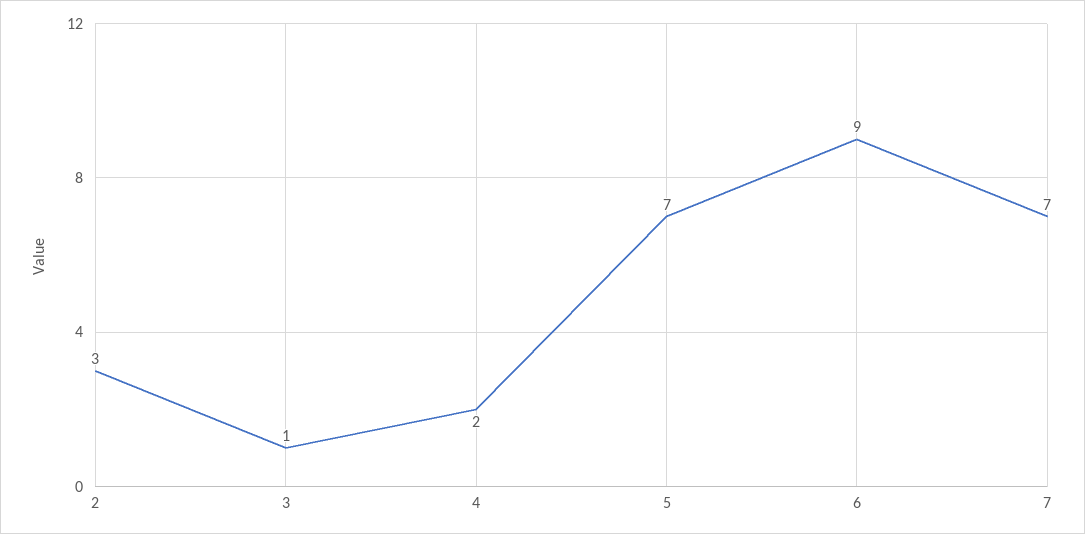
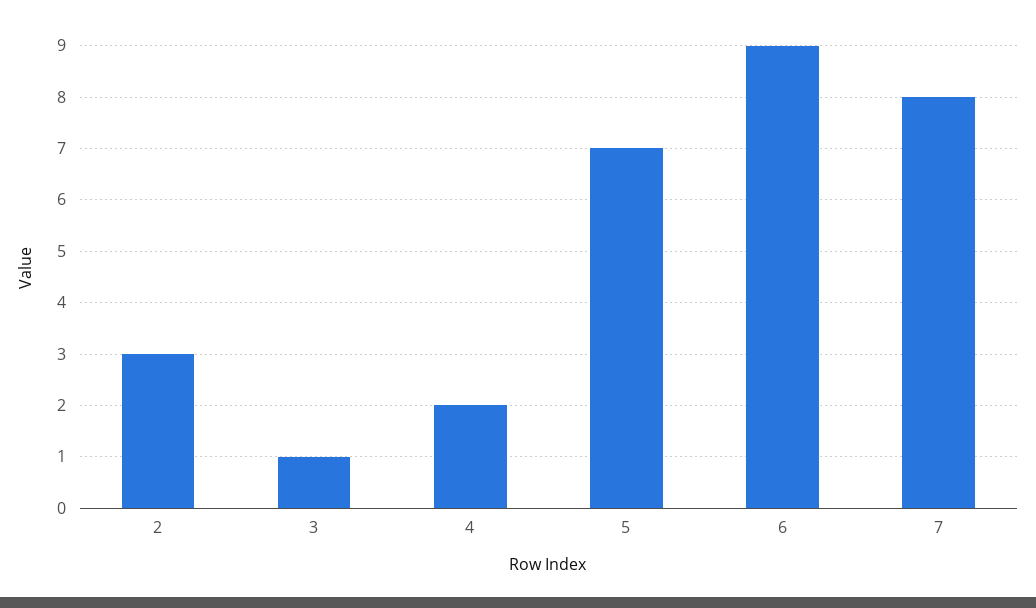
7: 7 -> 8

